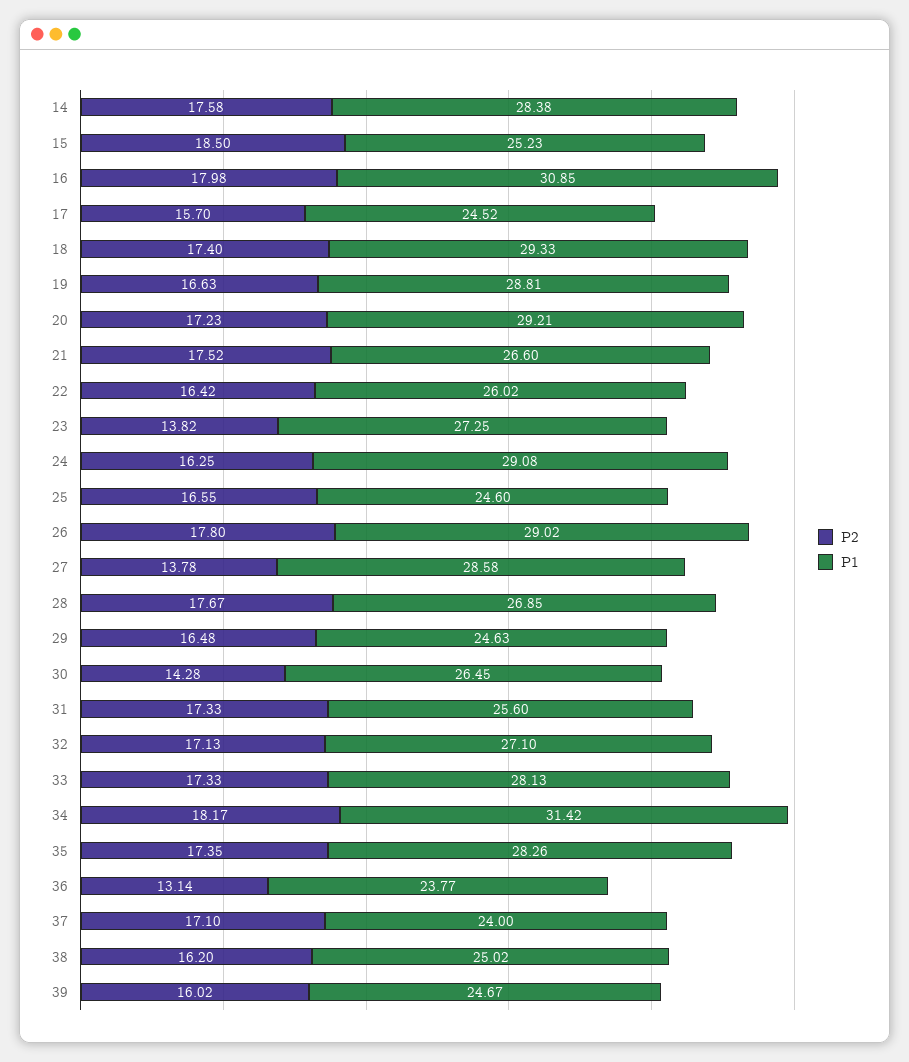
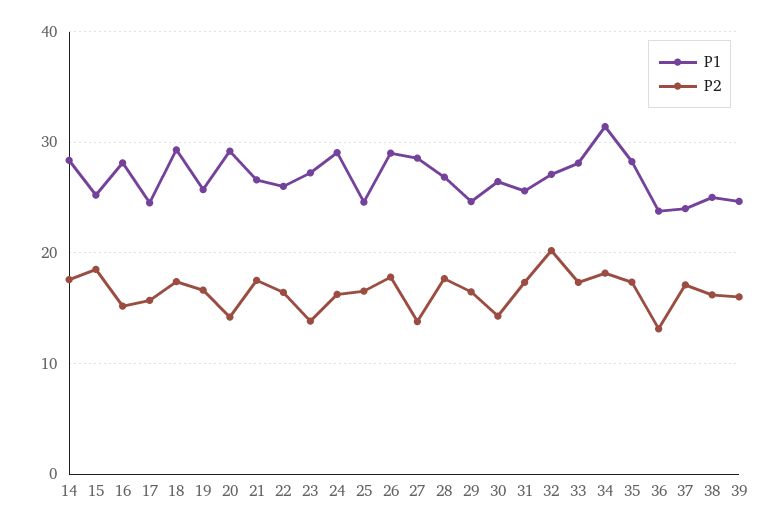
P2, 16: 17.98 -> 15
P1, 16: 30.85 -> 28
P1, 19: 28.81 -> 26
P2, 20: 17.23 -> 14
P2, 32: 17.13 -> 20

